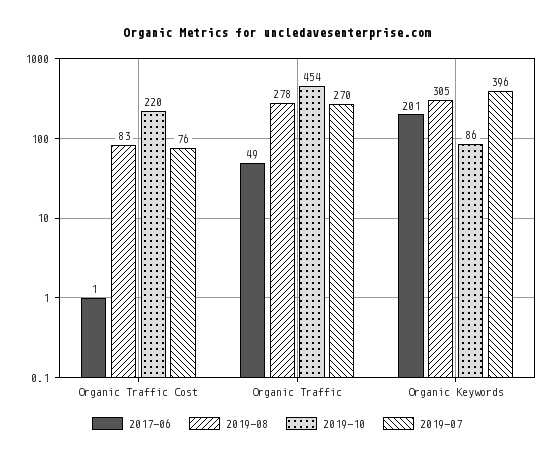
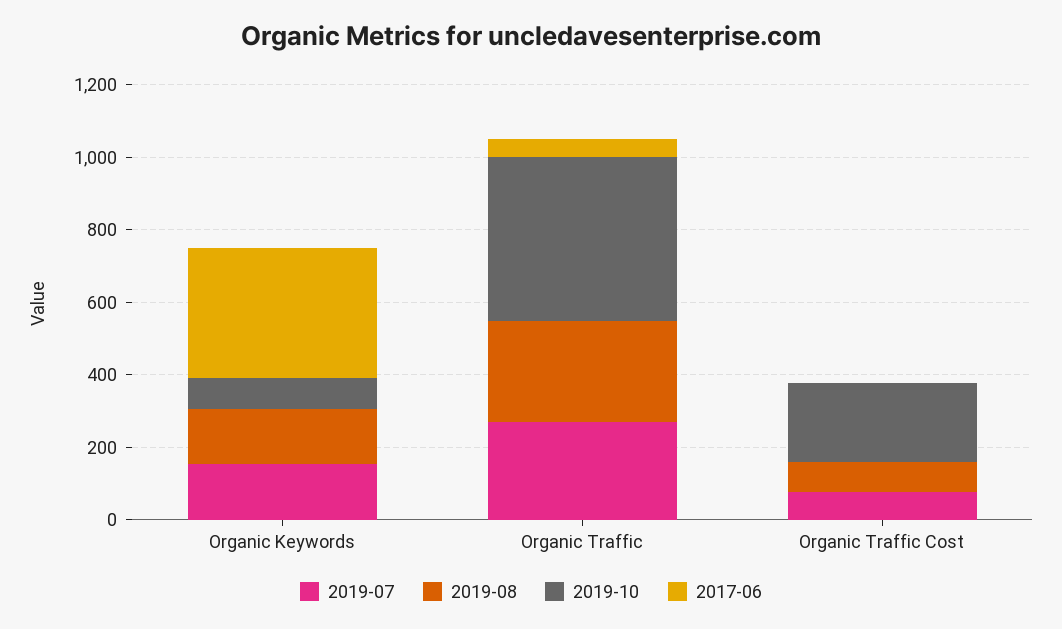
2017-06, Organic Keywords: 201 -> 350
2019-08, Organic Keywords: 305 -> 150
2019-07, Organic Keywords: 396 -> 150

